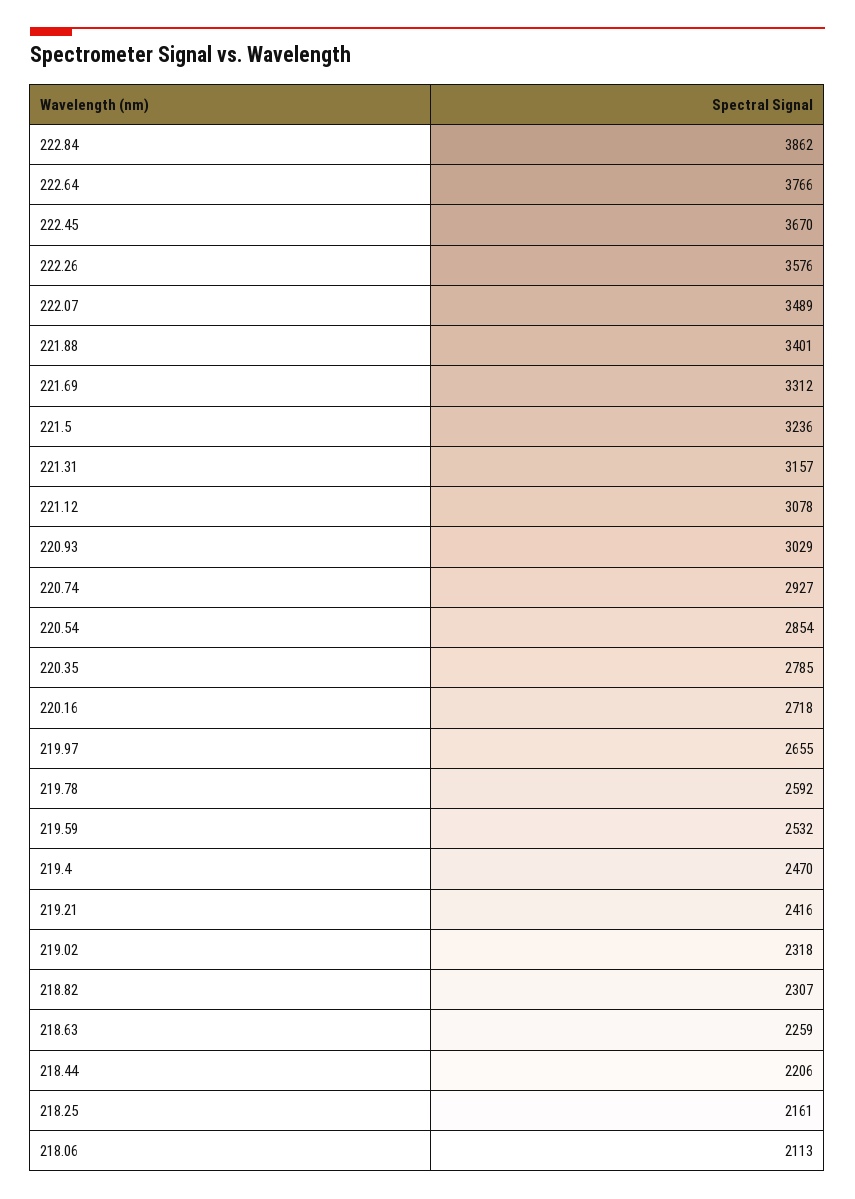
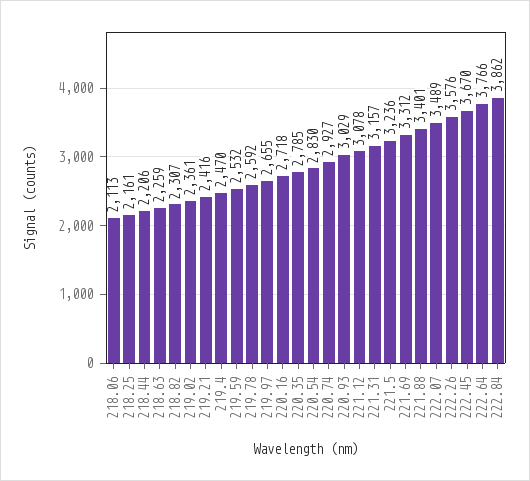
220.54: 2854 -> 2830
219.02: 2318 -> 2361

